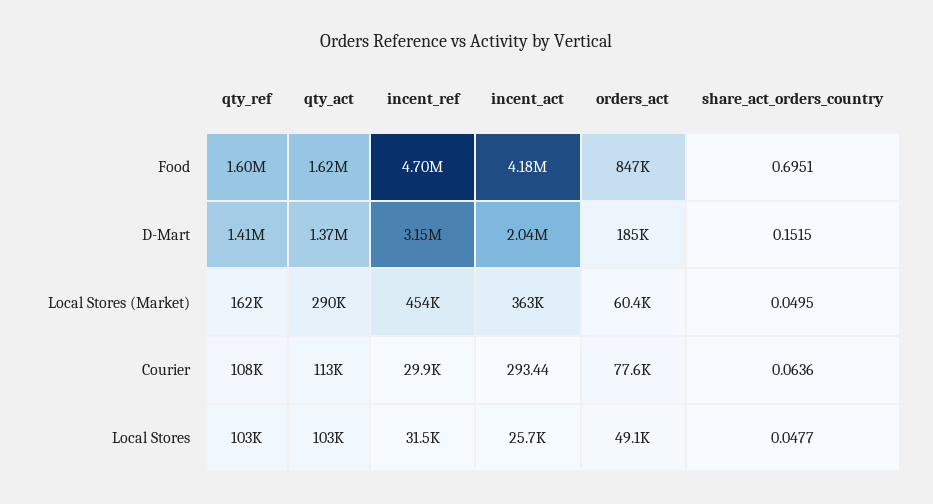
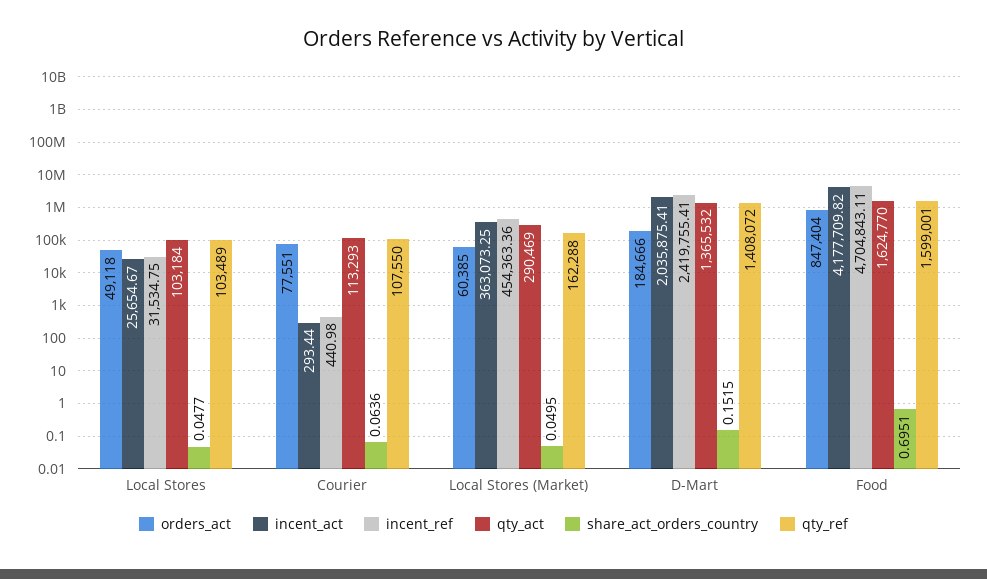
incent_ref, D-Mart: 3150000 -> 2419755.41
incent_ref, Courier: 29900 -> 440.98

